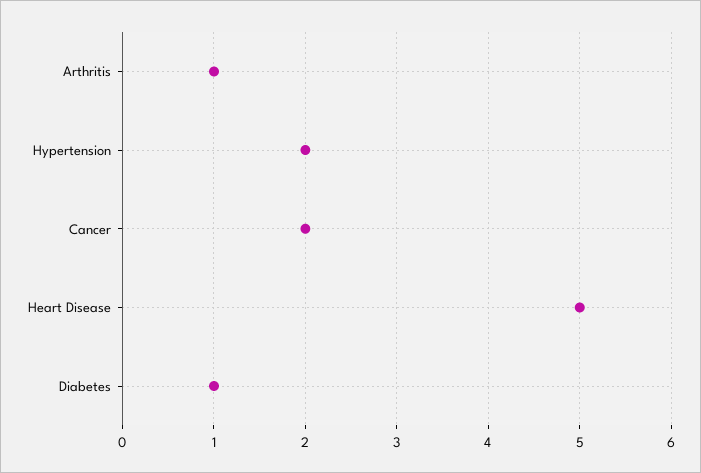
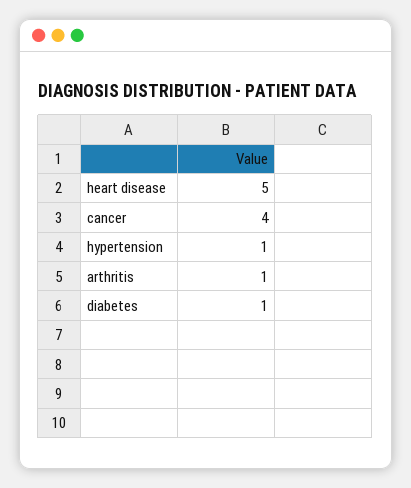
Hypertension: 2 -> 1
Cancer: 2 -> 4

